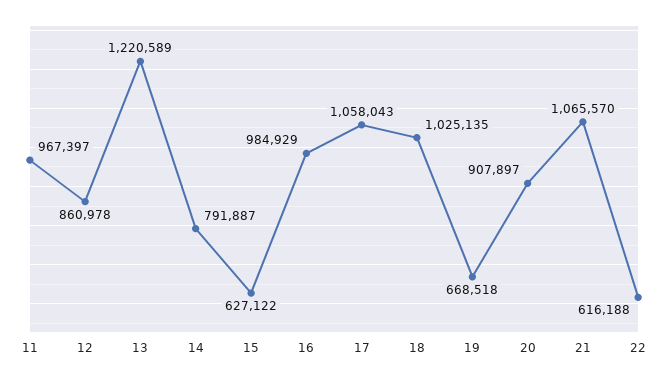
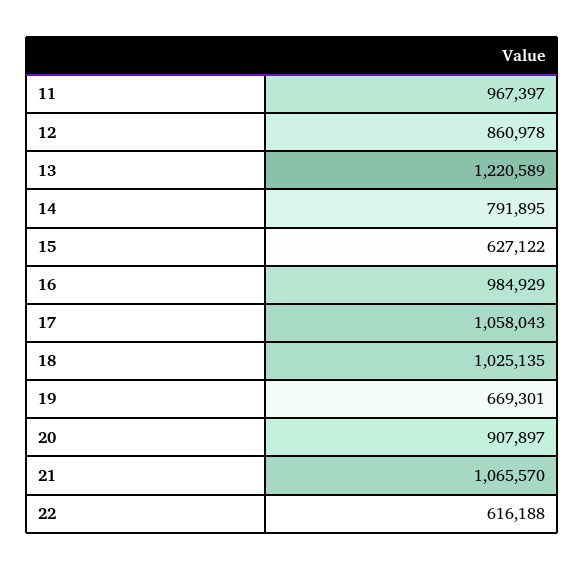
14: 791887 -> 791895
19: 668518 -> 669301

